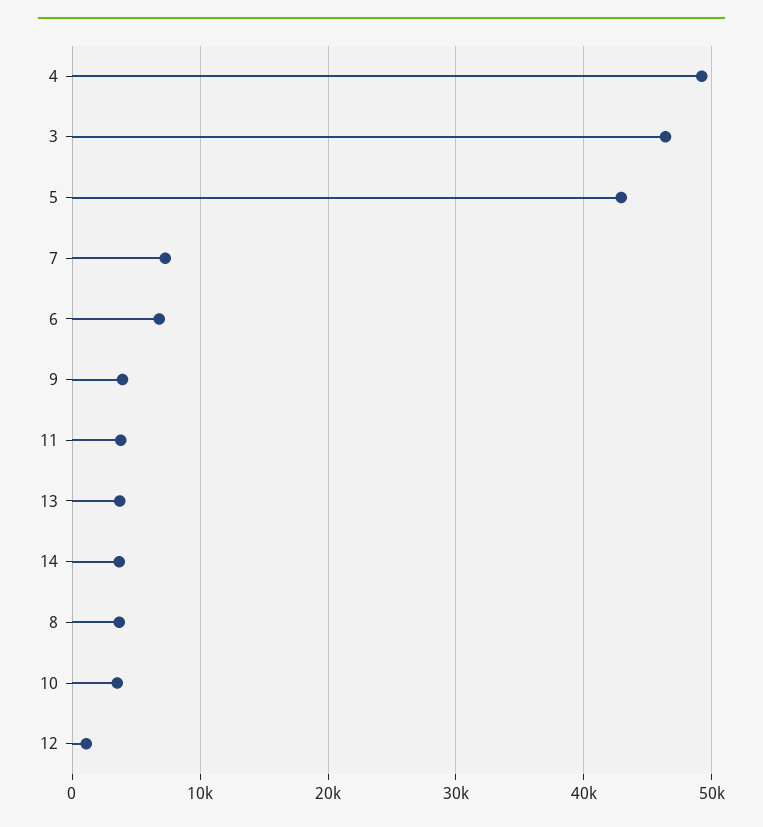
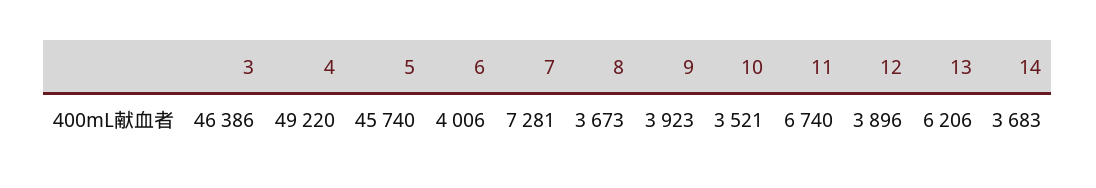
5: 43000 -> 45740
6: 7000 -> 4006
11: 4000 -> 6740
13: 4000 -> 6206
12: 1000 -> 3896

